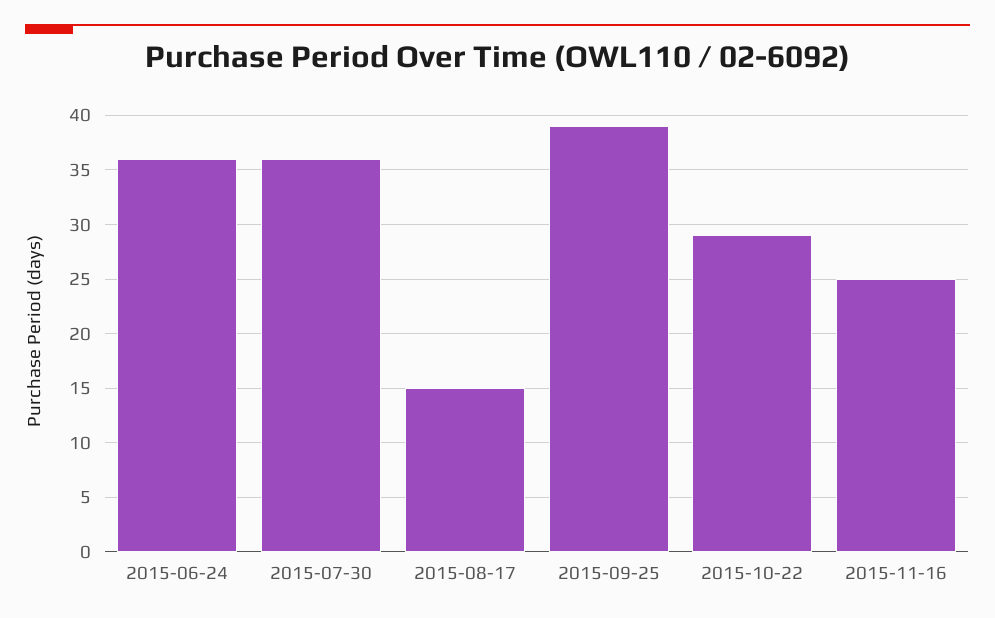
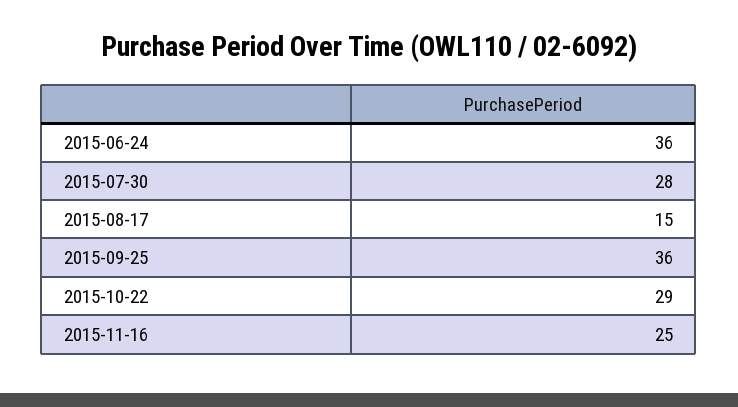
2015-07-30: 36 -> 28
2015-09-25: 39 -> 36

